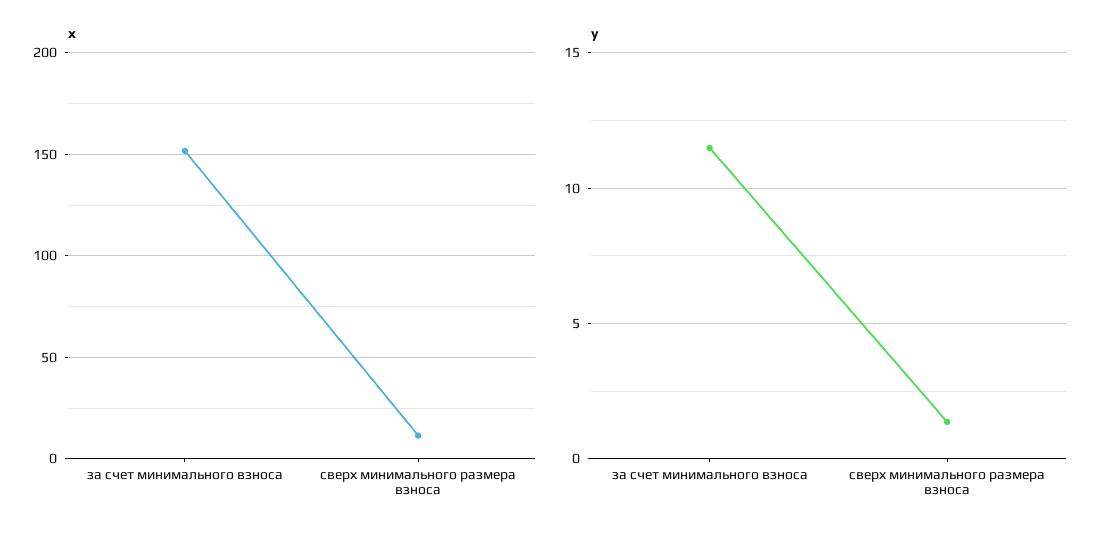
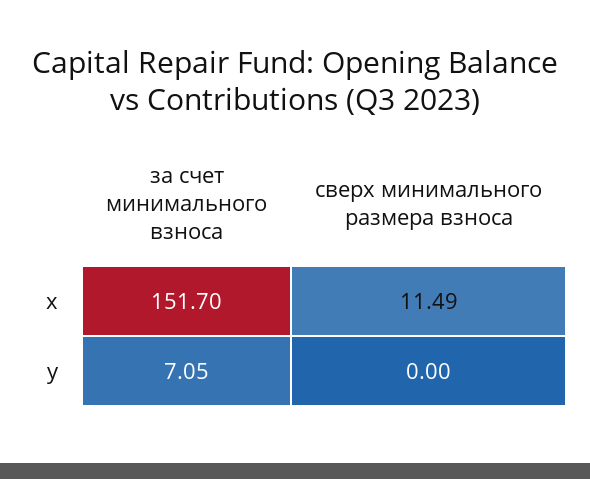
y, за счет минимального взноса: 11.5 -> 7.05
y, сверх минимального размера взноса: 1.5 -> 0

